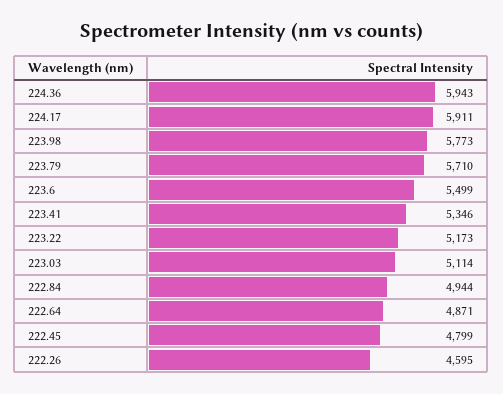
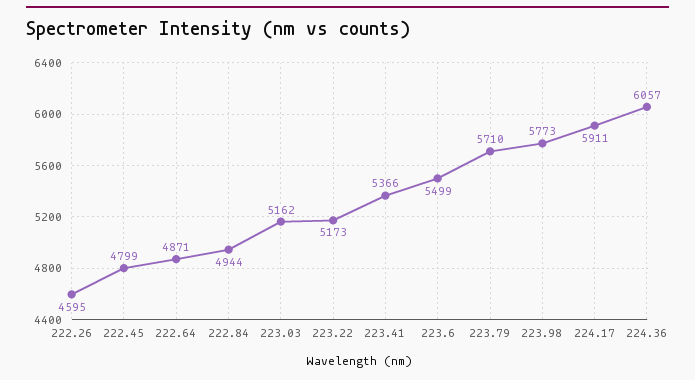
224.36: 5943 -> 6057
223.41: 5346 -> 5366
223.03: 5114 -> 5162

